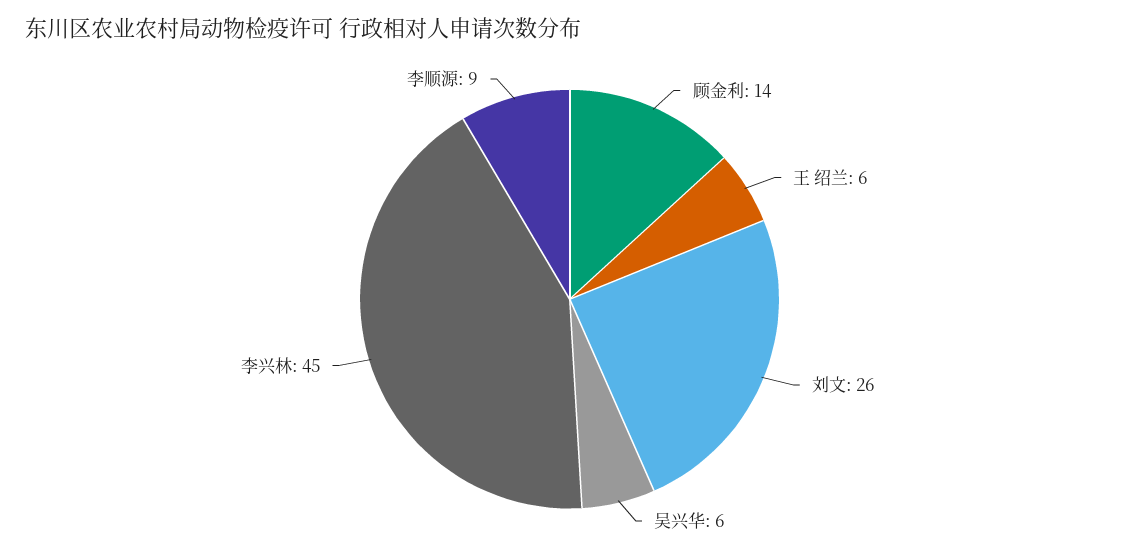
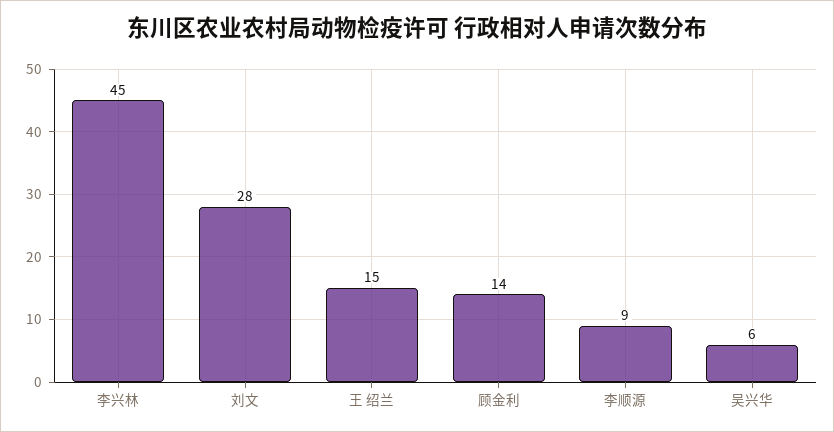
王 绍兰: 6 -> 15
刘文: 26 -> 28

